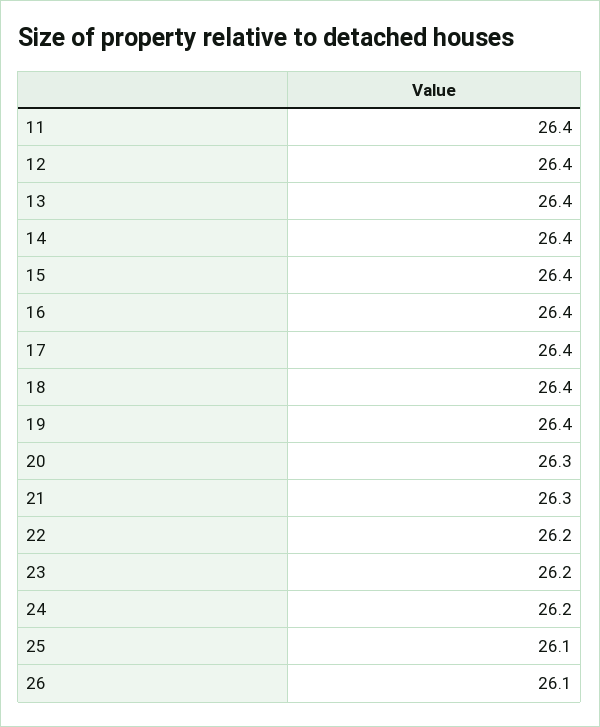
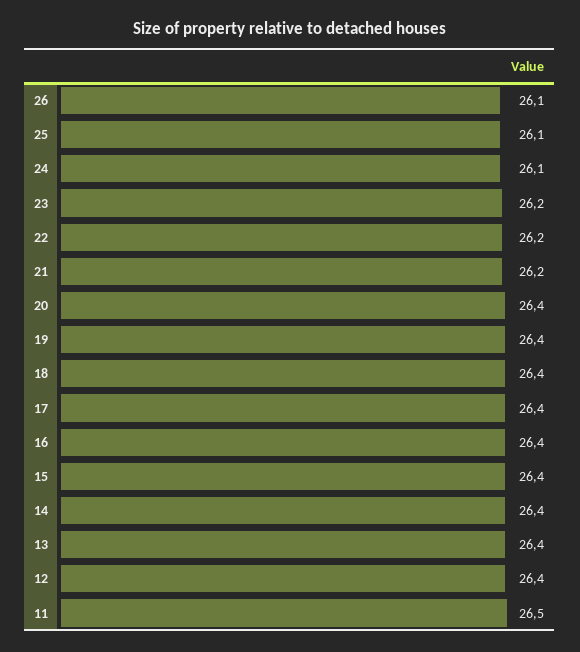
11: 26.4 -> 26.5
20: 26.3 -> 26.4
21: 26.3 -> 26.2
24: 26.2 -> 26.1

